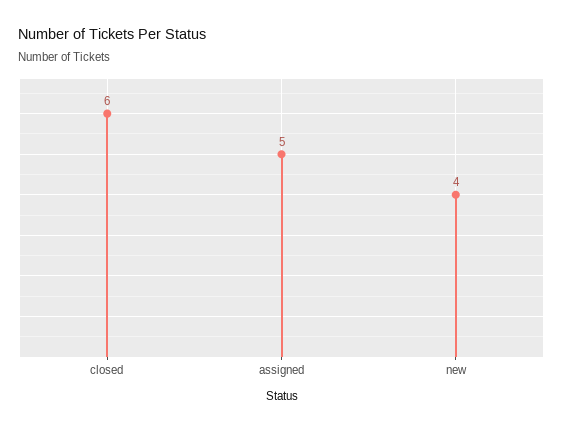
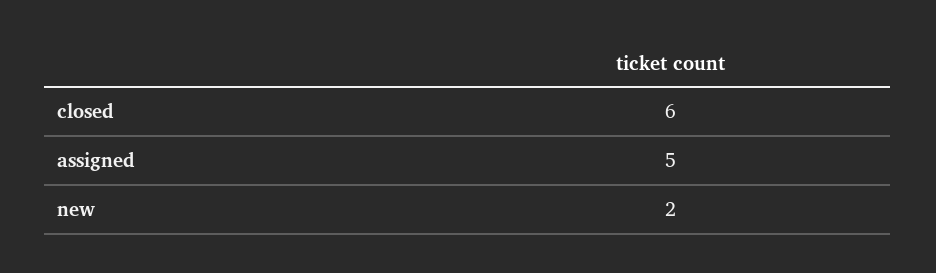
new: 4 -> 2

